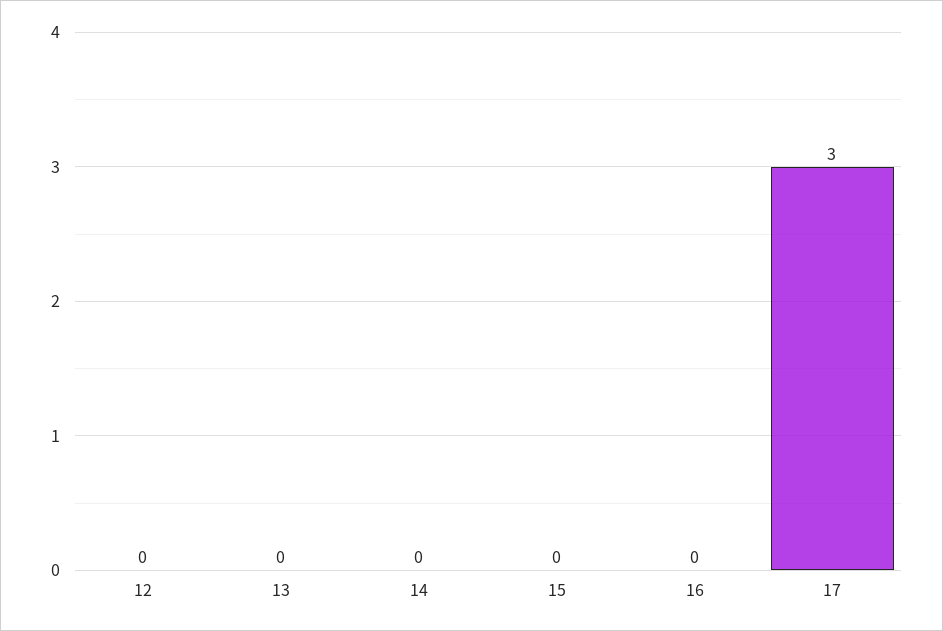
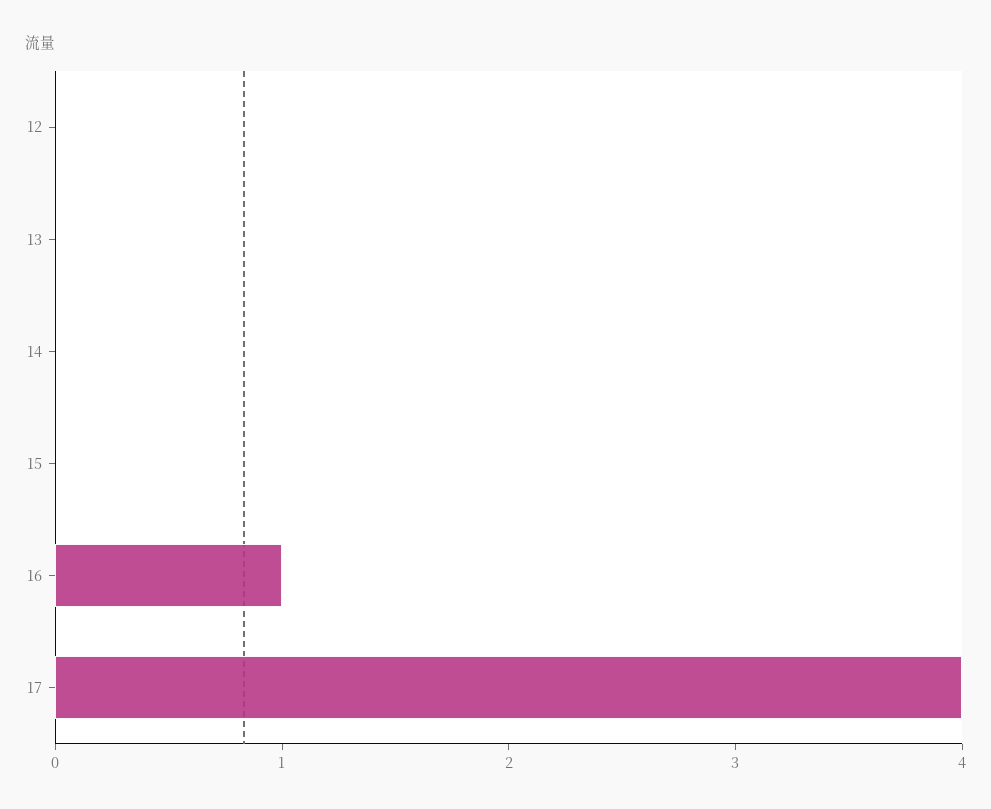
16: 0 -> 1
17: 3 -> 4

